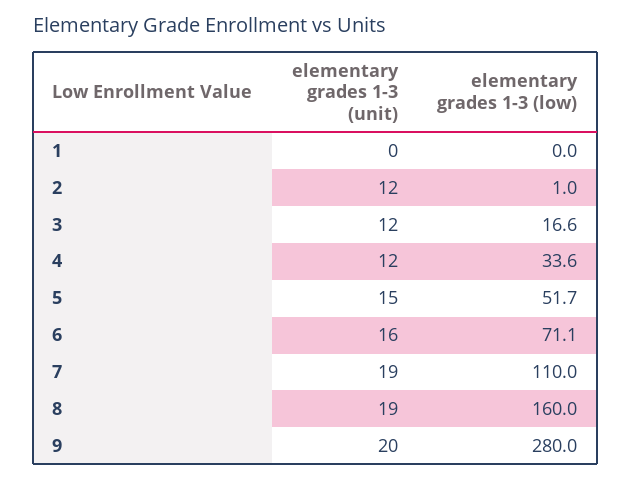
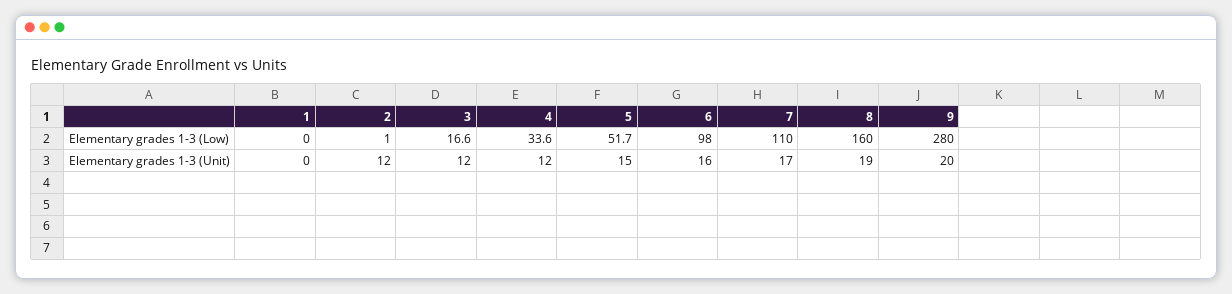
elementary grades 1-3 (low), 6: 71.1 -> 98
elementary grades 1-3 (unit), 7: 19 -> 17

